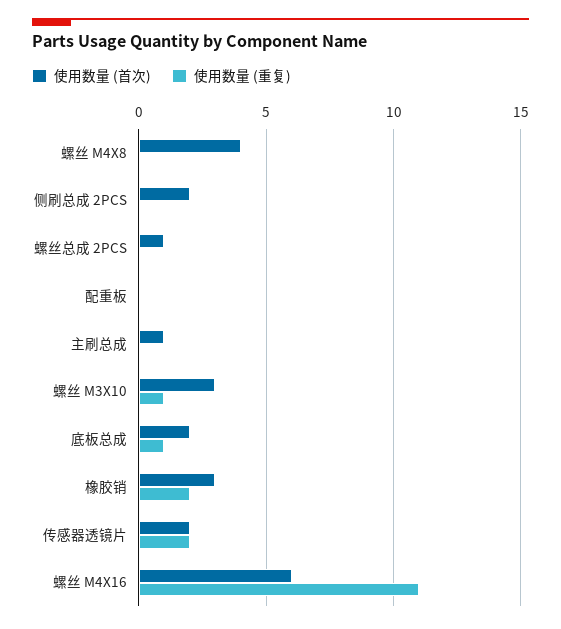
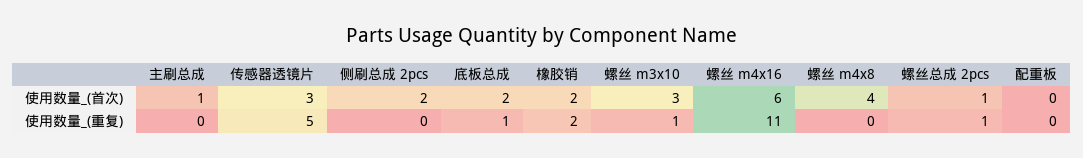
使用数量 (重复), 螺丝总成 2PCS: 0 -> 1
使用数量 (首次), 橡胶销: 3 -> 2
使用数量 (首次), 传感器透镜片: 2 -> 3
使用数量 (重复), 传感器透镜片: 2 -> 5

